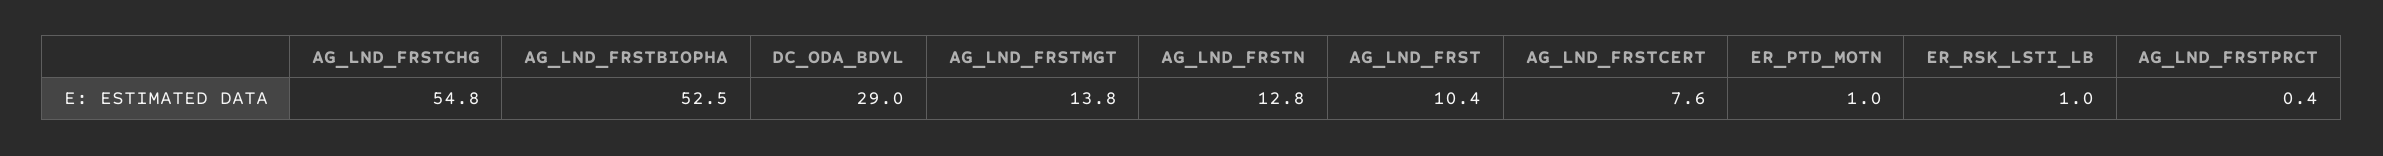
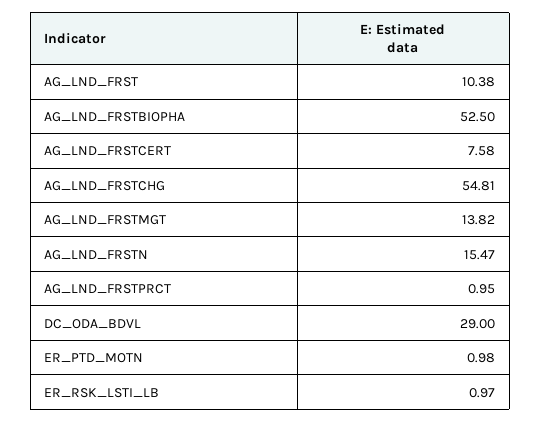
AG_LND_FRSTN: 12.8 -> 15.47
AG_LND_FRSTPRCT: 0.4 -> 0.95

